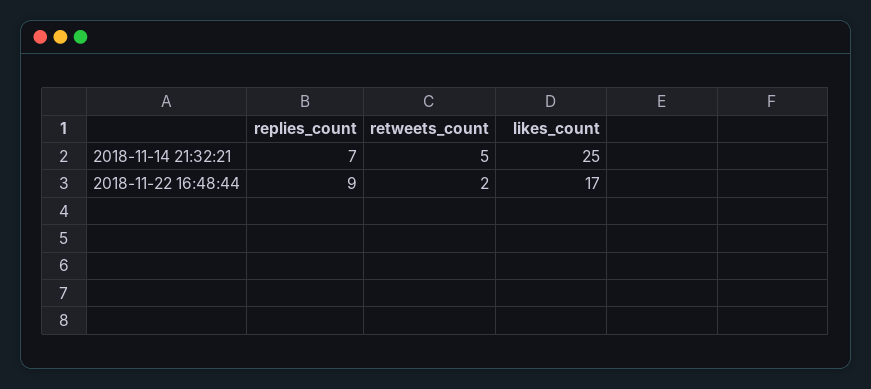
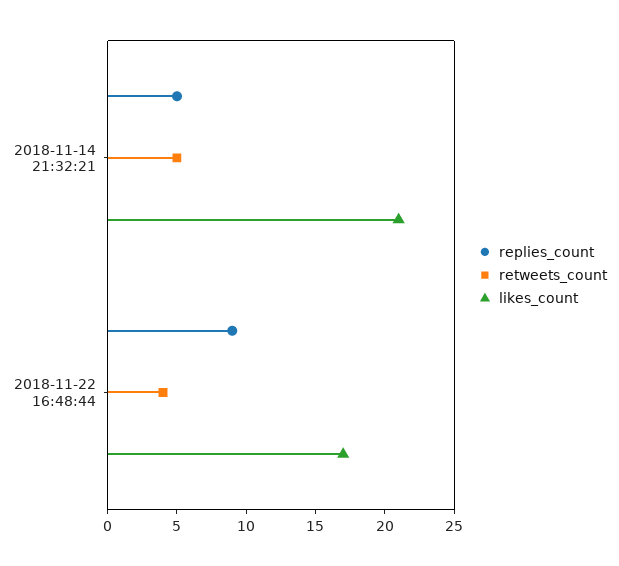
replies_count, 2018-11-14 21:32:21: 7 -> 5
likes_count, 2018-11-14 21:32:21: 25 -> 21
retweets_count, 2018-11-22 16:48:44: 2 -> 4

